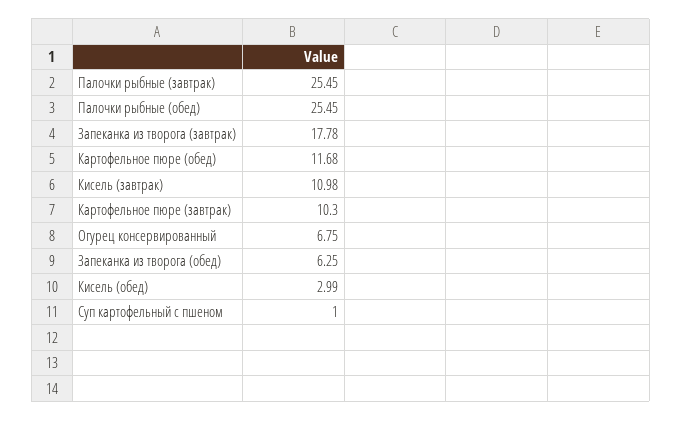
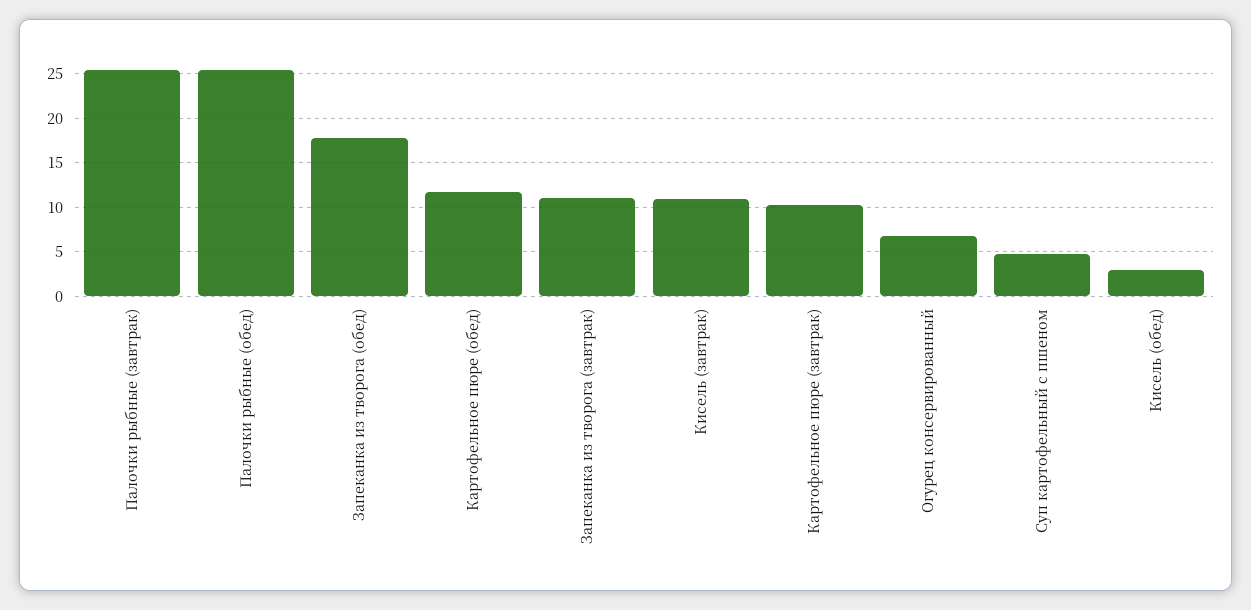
Запеканка из творога (завтрак): 17.78 -> 11
Запеканка из творога (обед): 6.25 -> 18
Суп картофельный с пшеном: 1 -> 5

